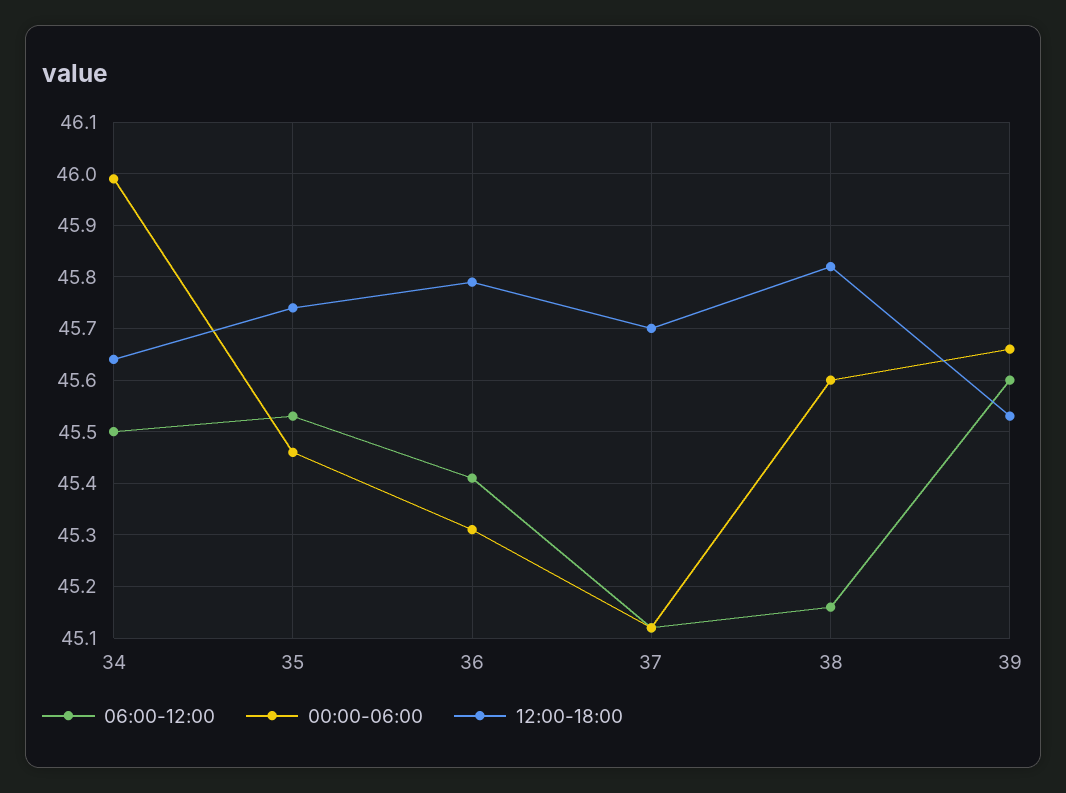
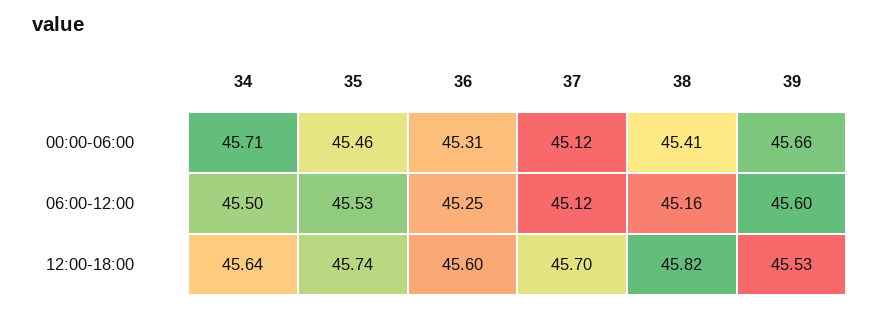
00:00-06:00, 34: 46 -> 45.71
06:00-12:00, 36: 45.4 -> 45.25
12:00-18:00, 36: 45.8 -> 45.6
00:00-06:00, 38: 45.6 -> 45.41

